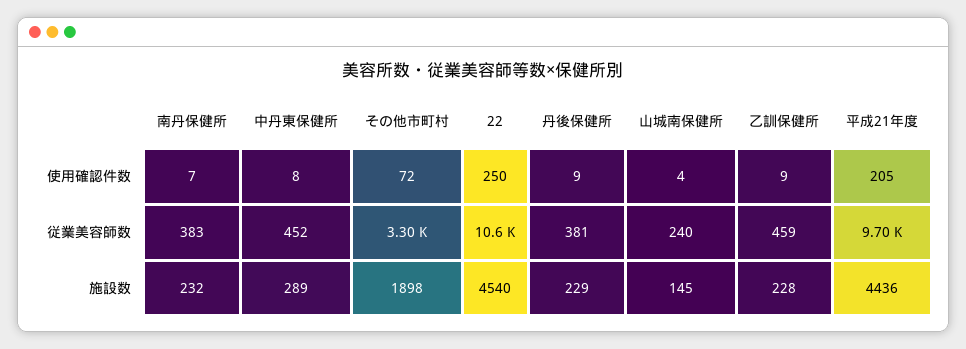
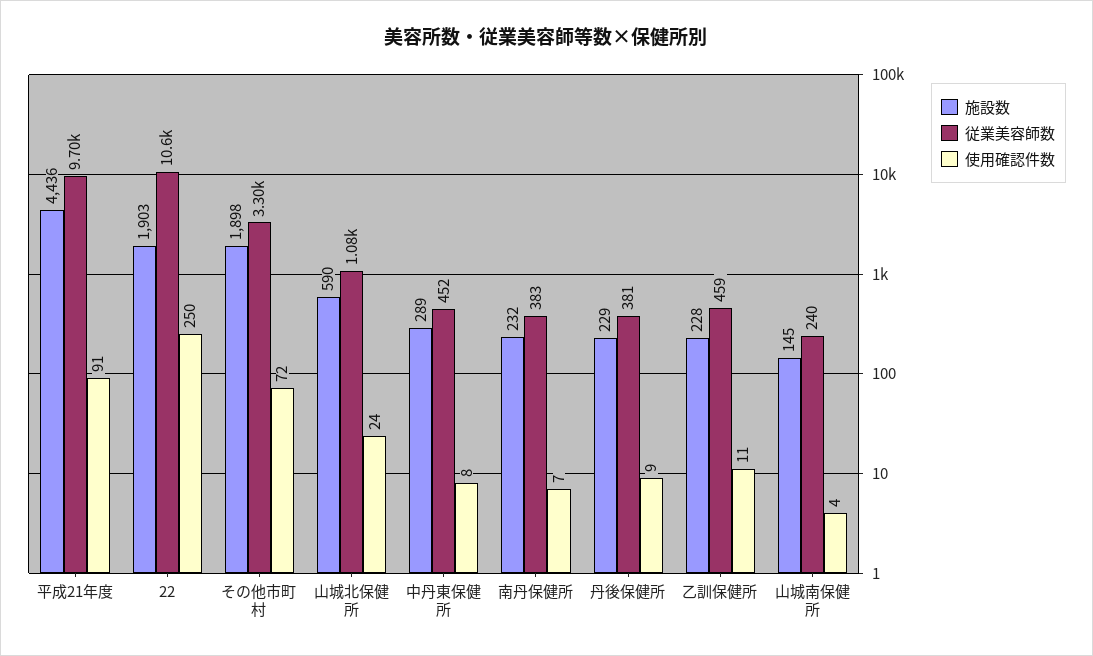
使用確認件数, 乙訓保健所: 9 -> 11
使用確認件数, 平成21年度: 205 -> 91
施設数, 22: 4540 -> 1903
施設数, 山城北保健所: none -> 590
従業美容師数, 山城北保健所: none -> 1080
使用確認件数, 山城北保健所: none -> 24

